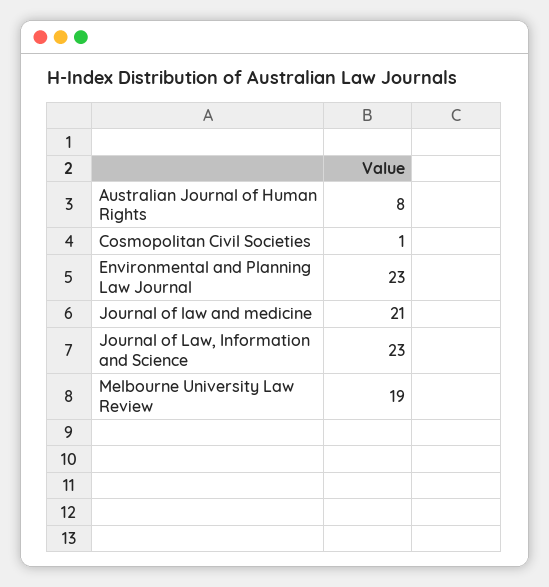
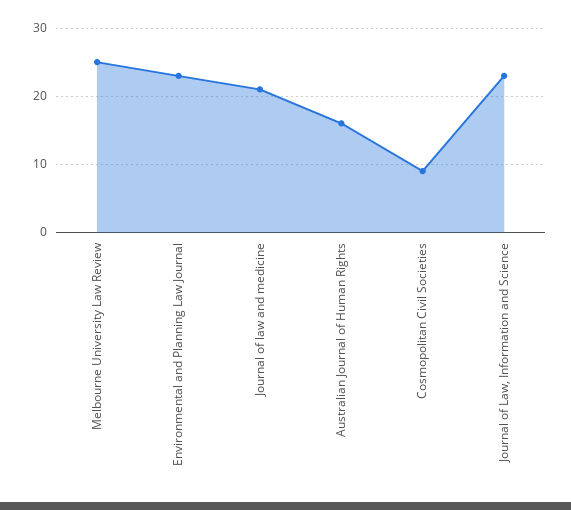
Australian Journal of Human Rights: 8 -> 16
Cosmopolitan Civil Societies: 1 -> 9
Melbourne University Law Review: 19 -> 25

